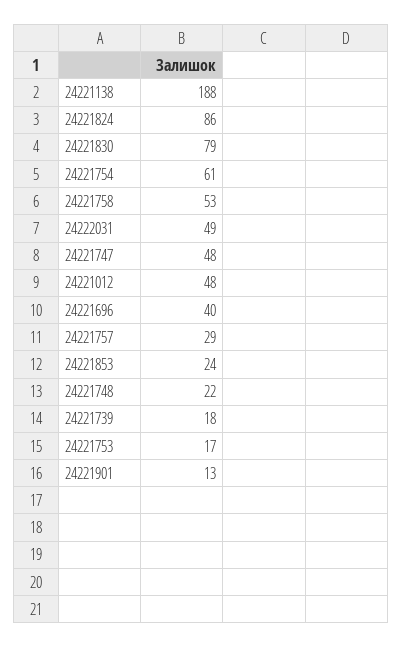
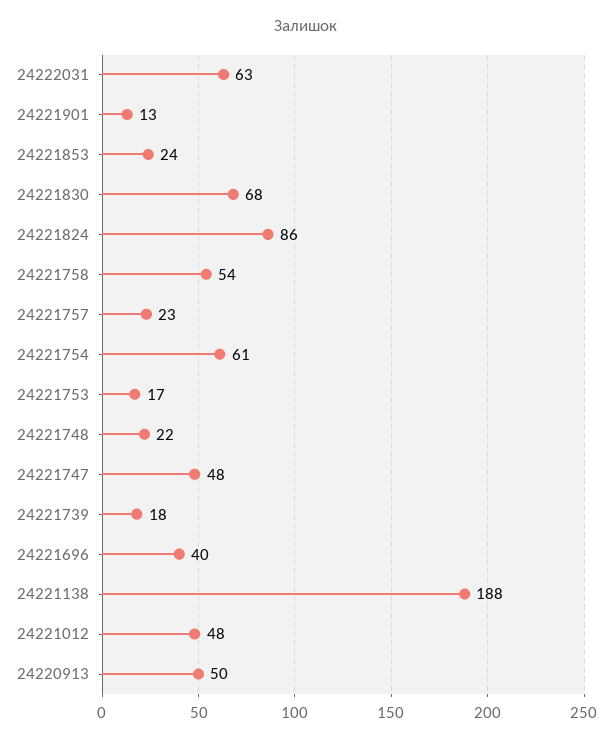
24221830: 79 -> 68
24221758: 53 -> 54
24222031: 49 -> 63
24221757: 29 -> 23
24220913: none -> 50

